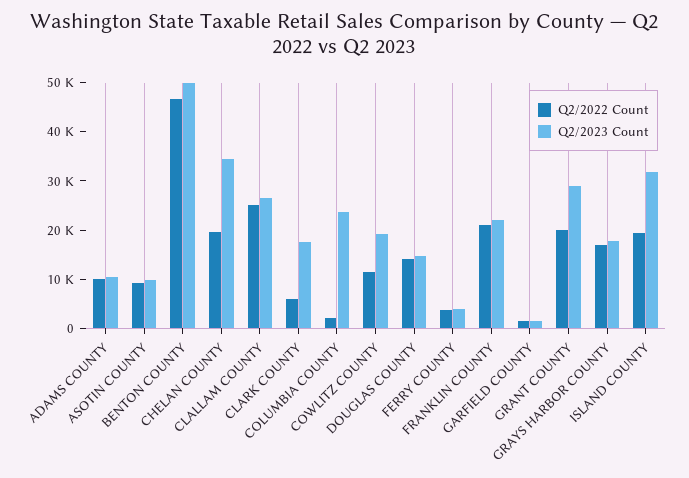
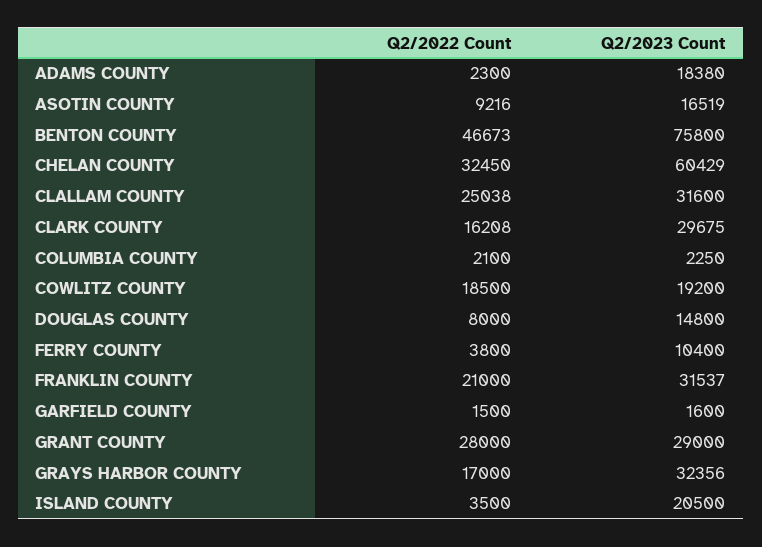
Q2/2022 Count, ADAMS COUNTY: 10000 -> 2300
Q2/2023 Count, ADAMS COUNTY: 10000 -> 18380
Q2/2023 Count, ASOTIN COUNTY: 10000 -> 16519
Q2/2023 Count, BENTON COUNTY: 50000 -> 75800
Q2/2022 Count, CHELAN COUNTY: 20000 -> 32450
Q2/2023 Count, CHELAN COUNTY: 34000 -> 60429
Q2/2023 Count, CLALLAM COUNTY: 26000 -> 31600
Q2/2022 Count, CLARK COUNTY: 6000 -> 16208
Q2/2023 Count, CLARK COUNTY: 18000 -> 29675
Q2/2023 Count, COLUMBIA COUNTY: 24000 -> 2250
Q2/2022 Count, COWLITZ COUNTY: 12000 -> 18500
Q2/2022 Count, DOUGLAS COUNTY: 14000 -> 8000
Q2/2023 Count, FERRY COUNTY: 4000 -> 10400
Q2/2023 Count, FRANKLIN COUNTY: 22000 -> 31537
Q2/2022 Count, GRANT COUNTY: 20000 -> 28000
Q2/2023 Count, GRAYS HARBOR COUNTY: 18000 -> 32356
Q2/2022 Count, ISLAND COUNTY: 20000 -> 3500
Q2/2023 Count, ISLAND COUNTY: 32000 -> 20500

